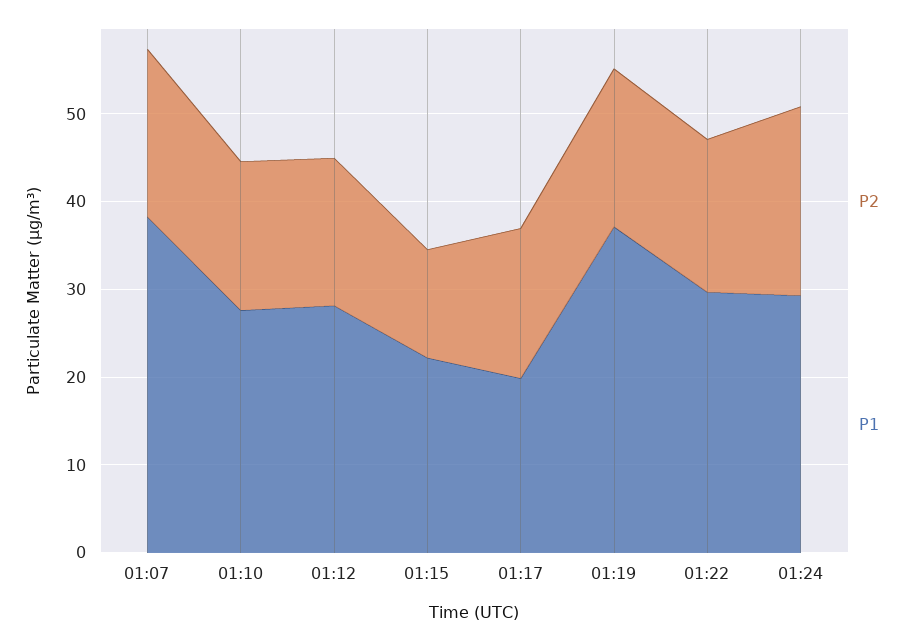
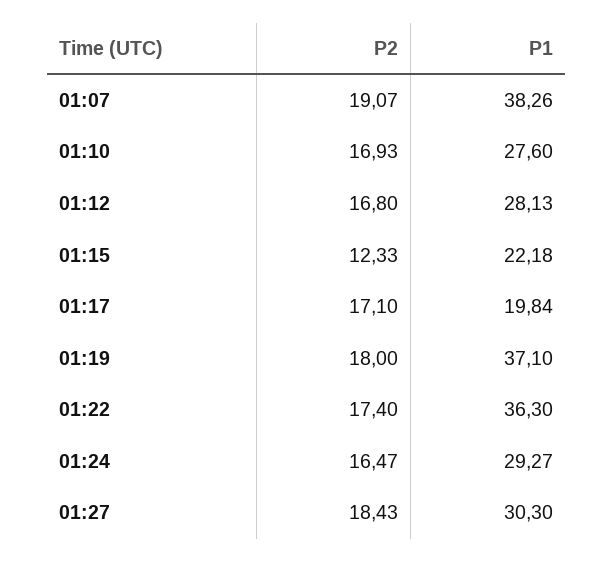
P1, 01:22: 30 -> 36.3
P2, 01:24: 22 -> 16.47
P2, 01:27: none -> 18.43
P1, 01:27: none -> 30.3

